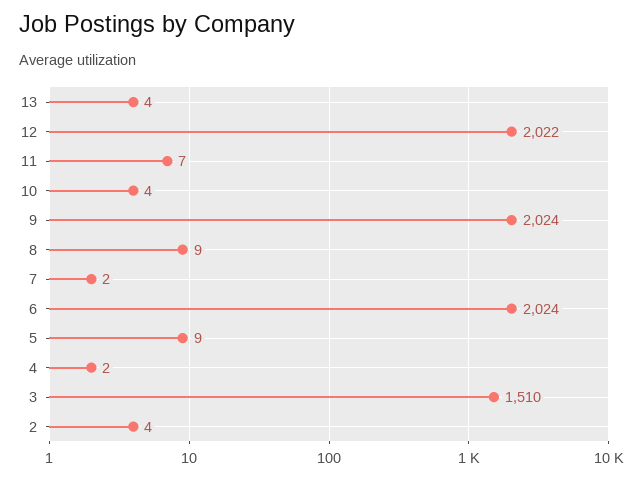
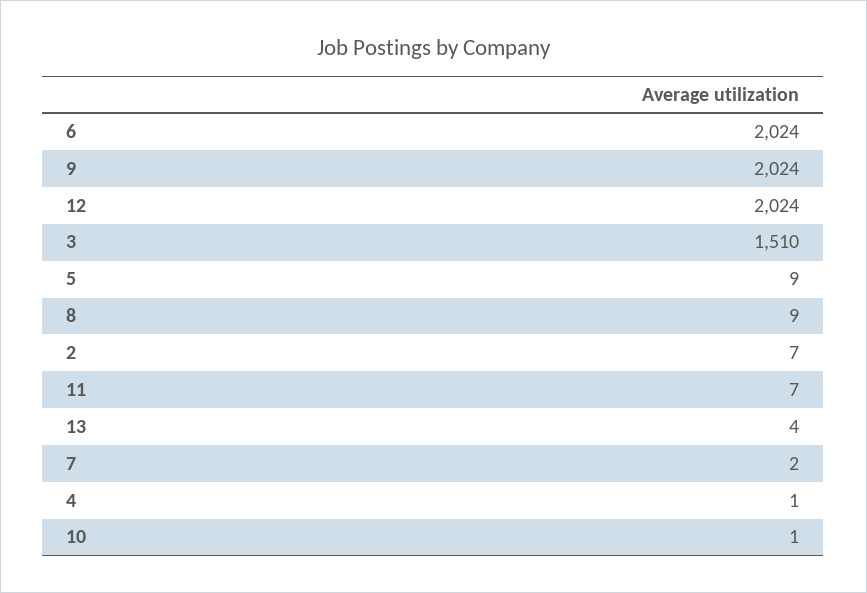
12: 2022 -> 2024
10: 4 -> 1
4: 2 -> 1
2: 4 -> 7

